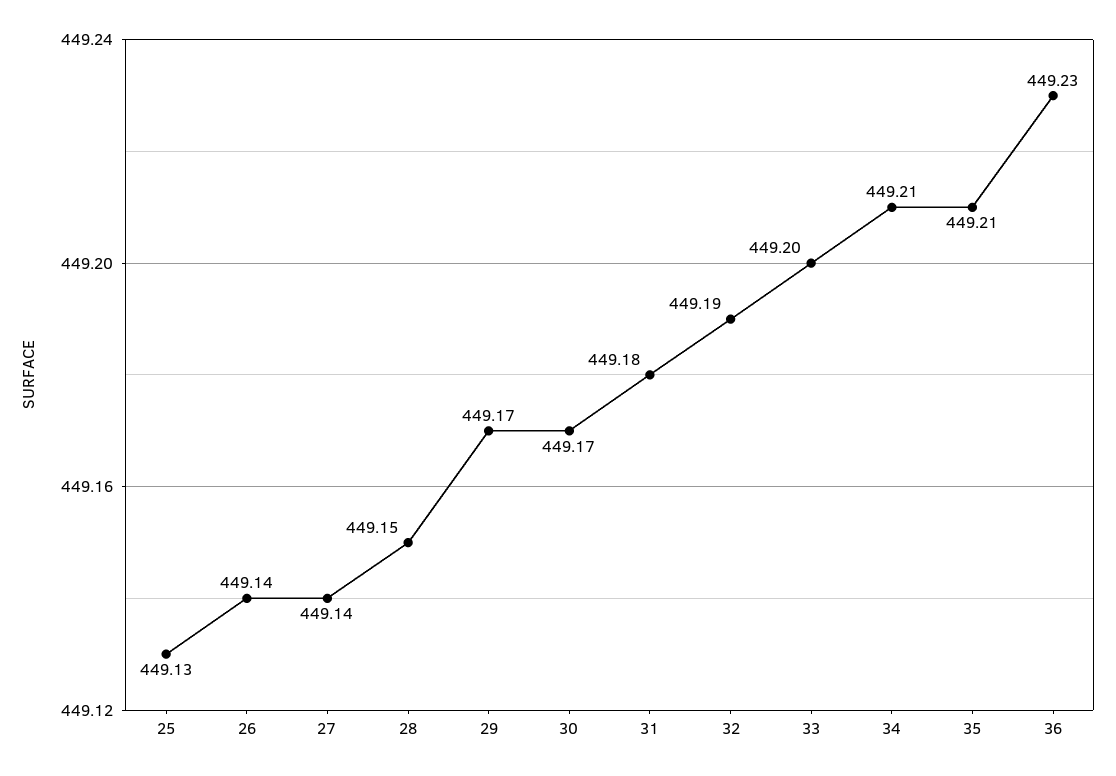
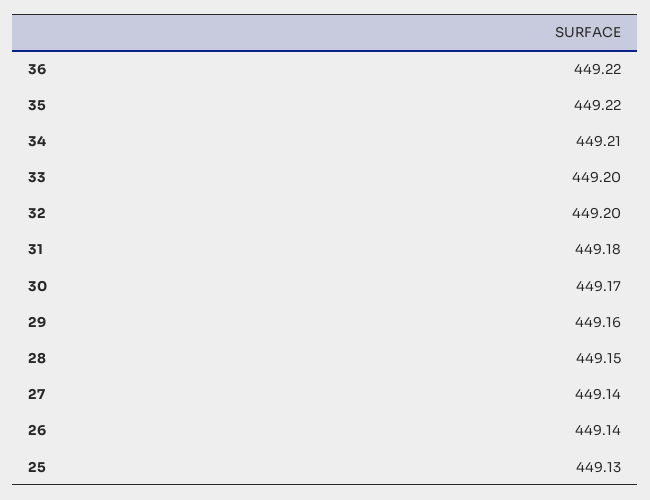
29: 449.17 -> 449.16
32: 449.19 -> 449.2
35: 449.21 -> 449.22
36: 449.23 -> 449.22

